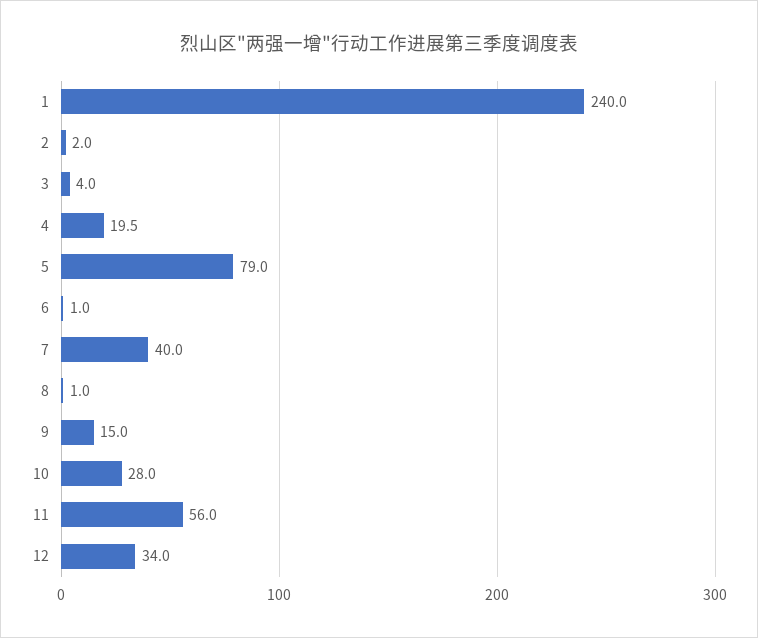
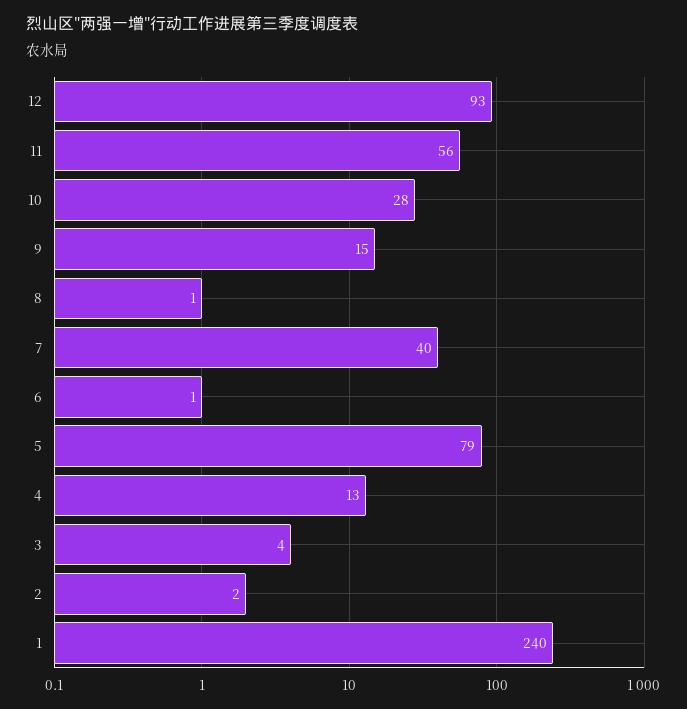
4: 19.5 -> 13
12: 34 -> 93

